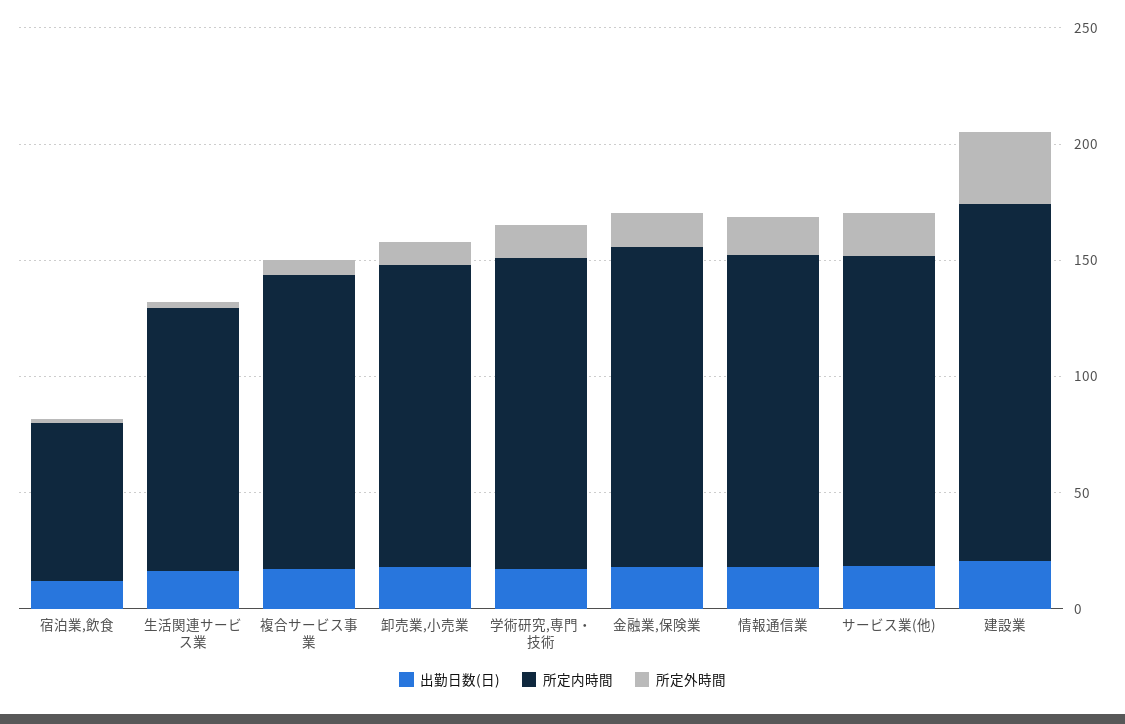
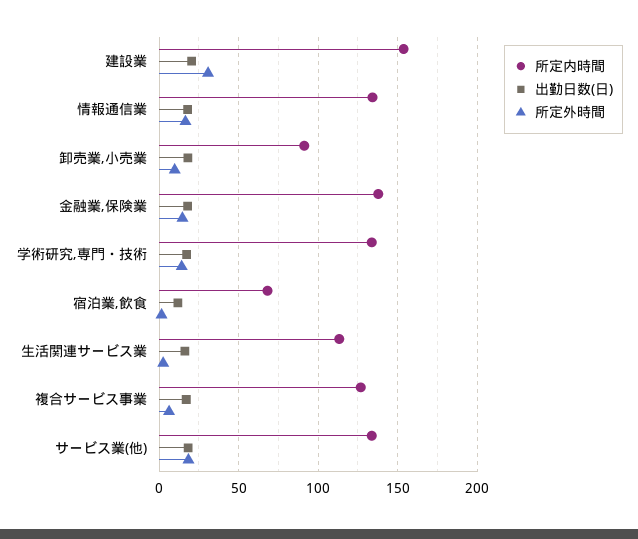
所定内時間, 卸売業,小売業: 130 -> 90

